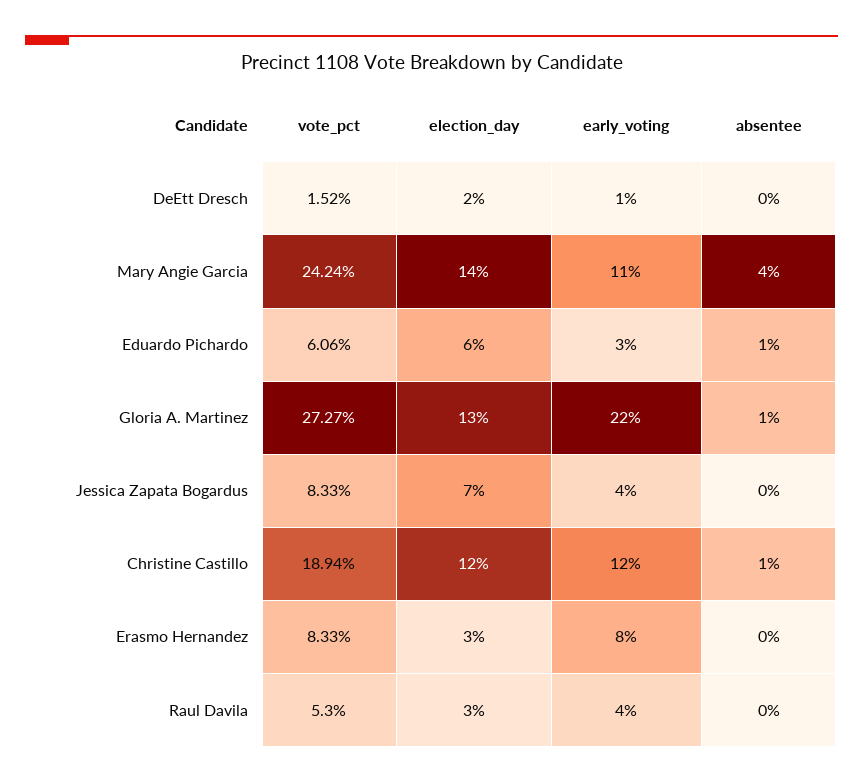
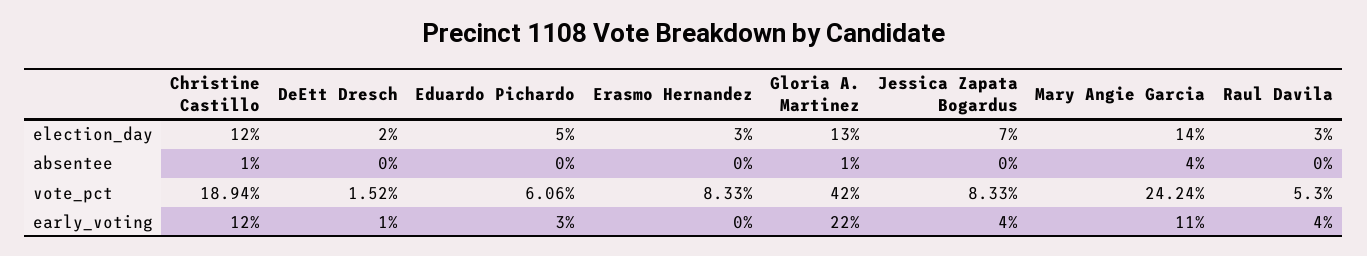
election_day, Eduardo Pichardo: 6 -> 5
absentee, Eduardo Pichardo: 1 -> 0
vote_pct, Gloria A. Martinez: 27.27 -> 42
early_voting, Erasmo Hernandez: 8 -> 0

